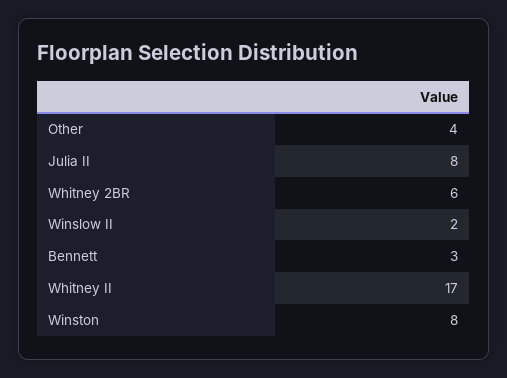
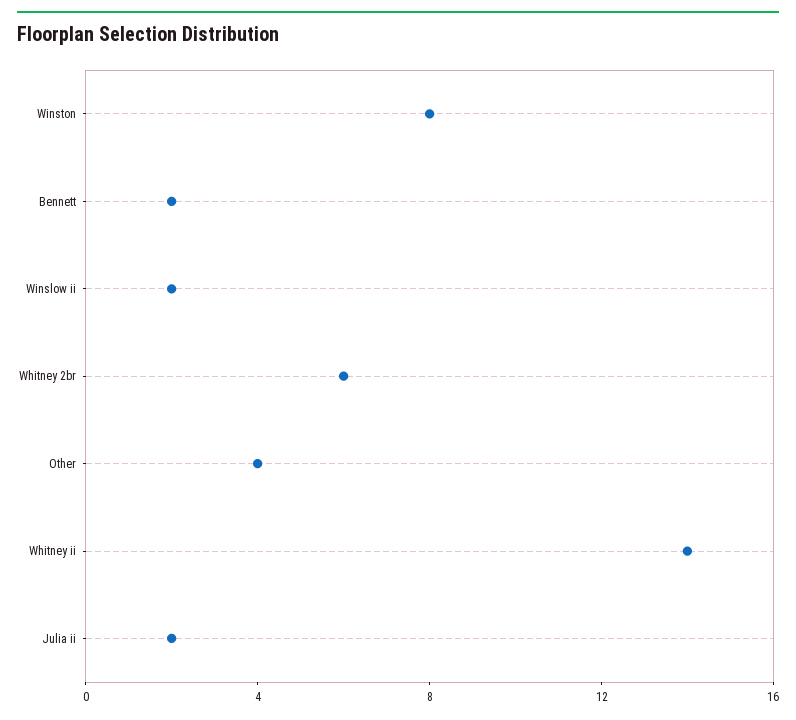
Julia II: 8 -> 2
Bennett: 3 -> 2
Whitney II: 17 -> 14

